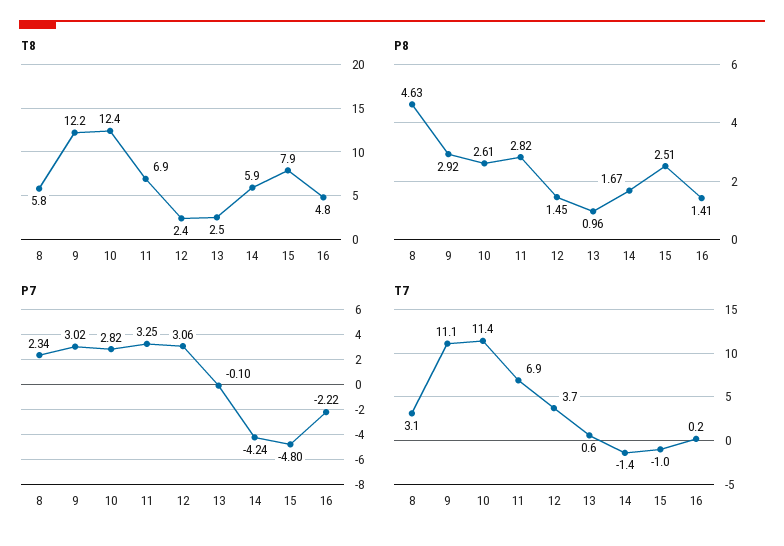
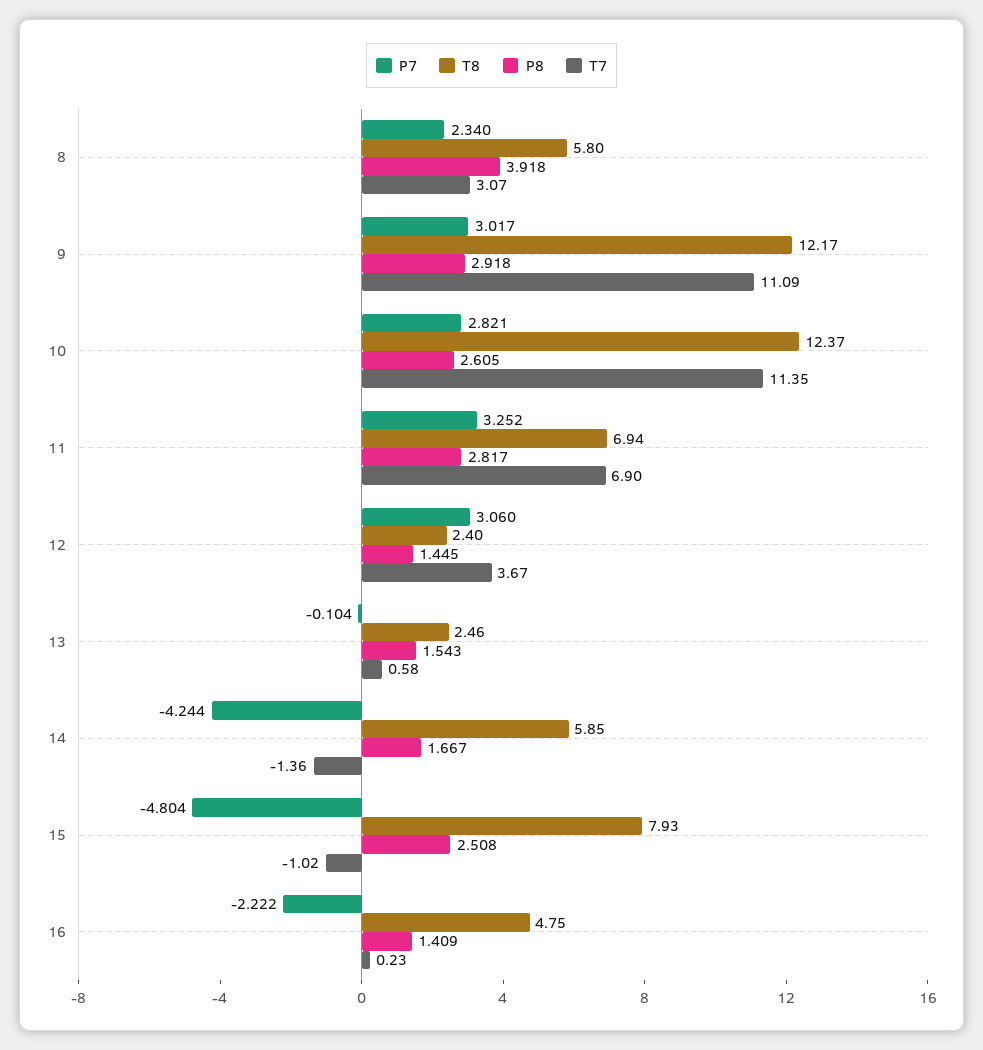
P8, 8: 4.63 -> 3.918
P8, 13: 0.96 -> 1.543

